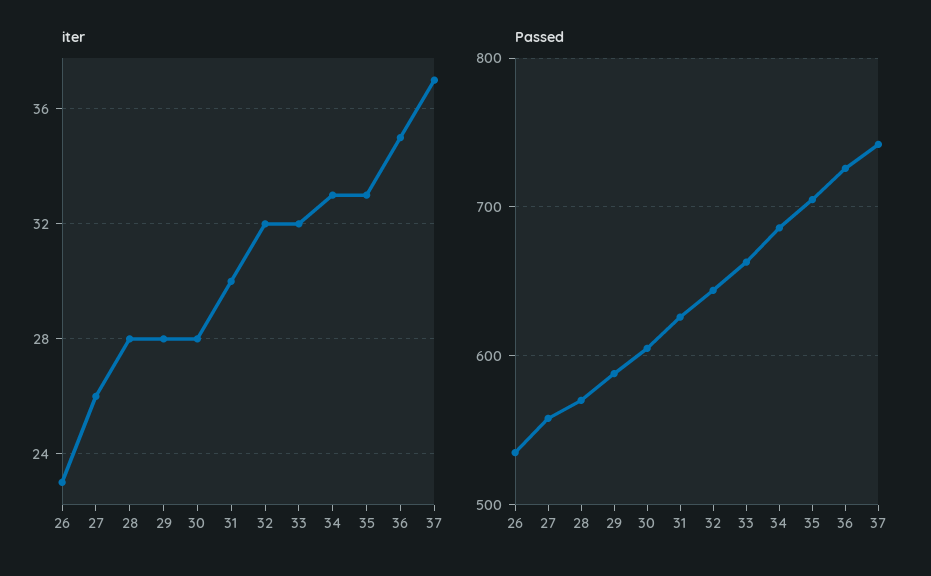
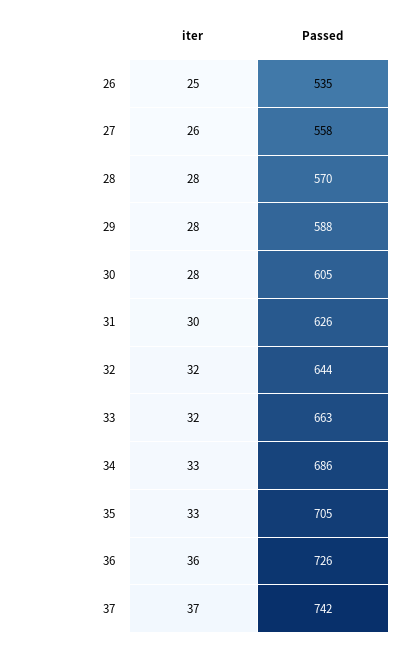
iter, 26: 23 -> 25
iter, 36: 35 -> 36

